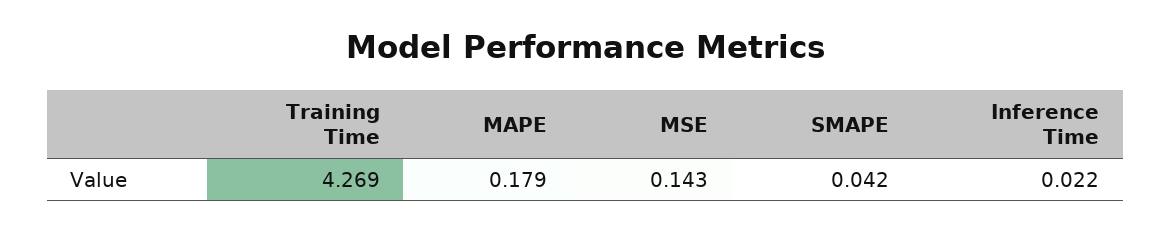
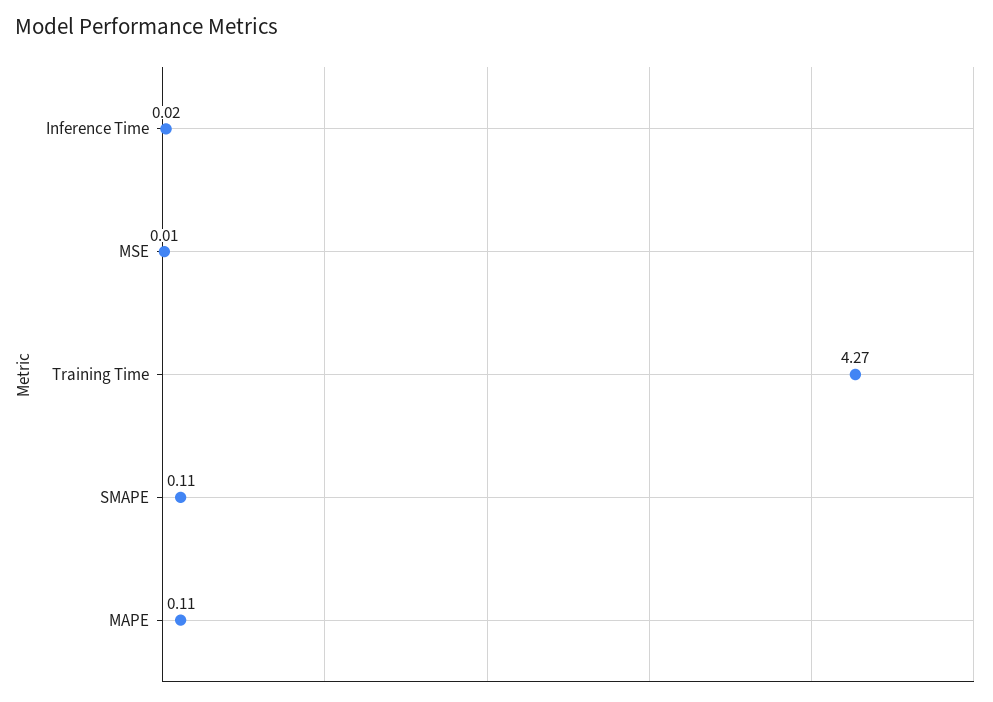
MAPE: 0.179 -> 0.11
MSE: 0.143 -> 0.01
SMAPE: 0.042 -> 0.11

